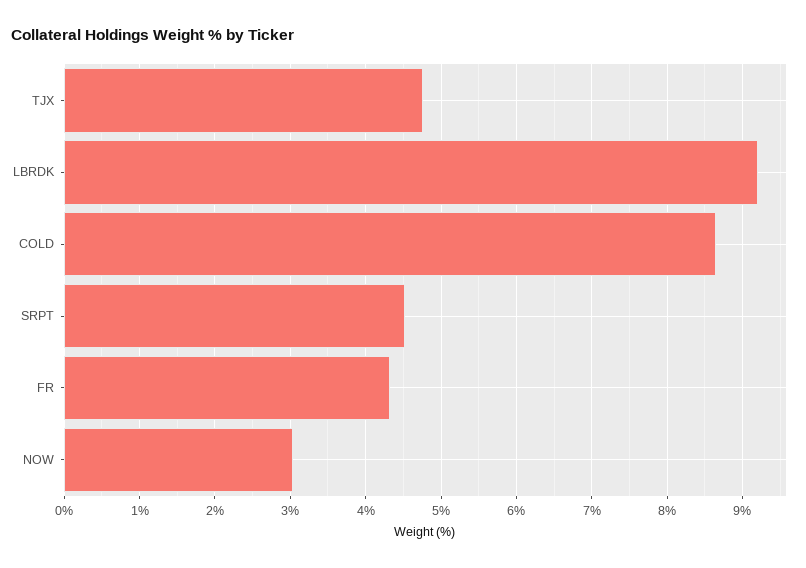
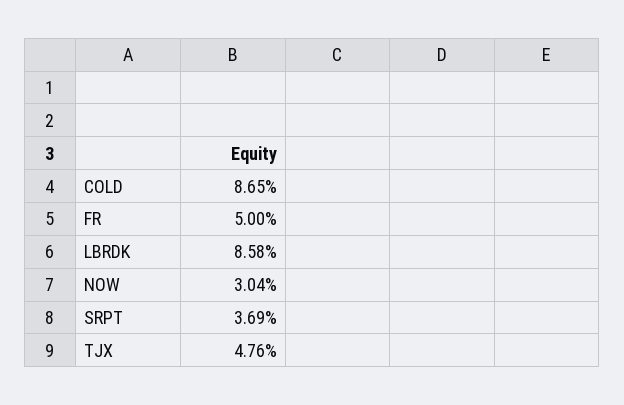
LBRDK: 9.2 -> 8.58
SRPT: 4.5 -> 3.69
FR: 4.3 -> 5

